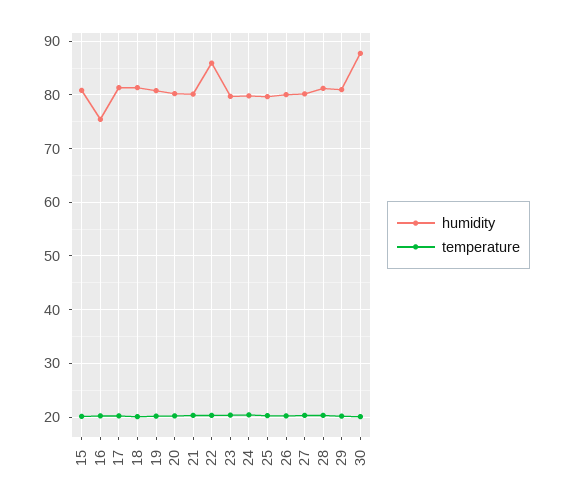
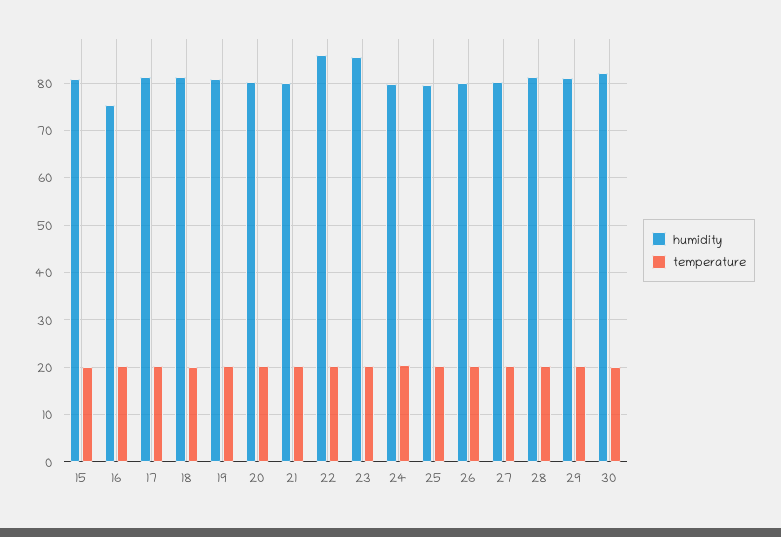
humidity, 23: 80 -> 86
humidity, 30: 88 -> 82

